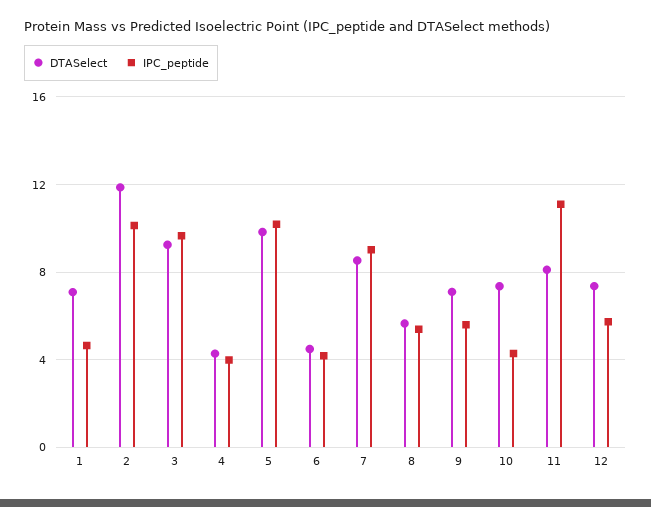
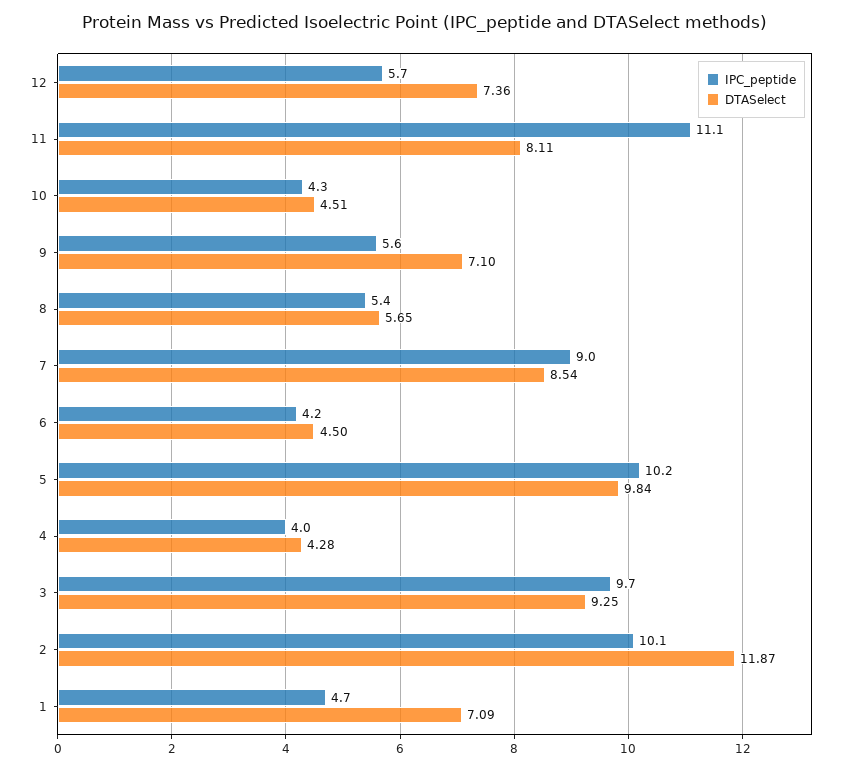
DTASelect, 10: 7.5 -> 4.51

